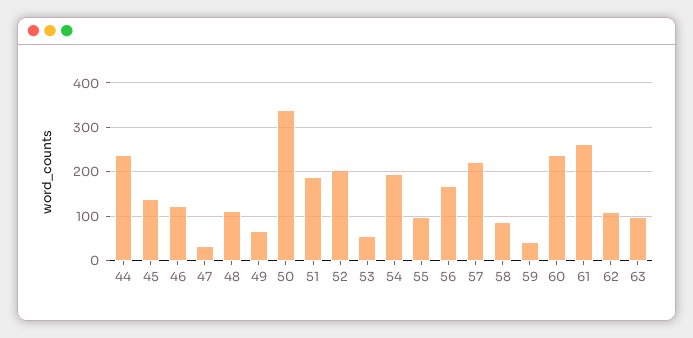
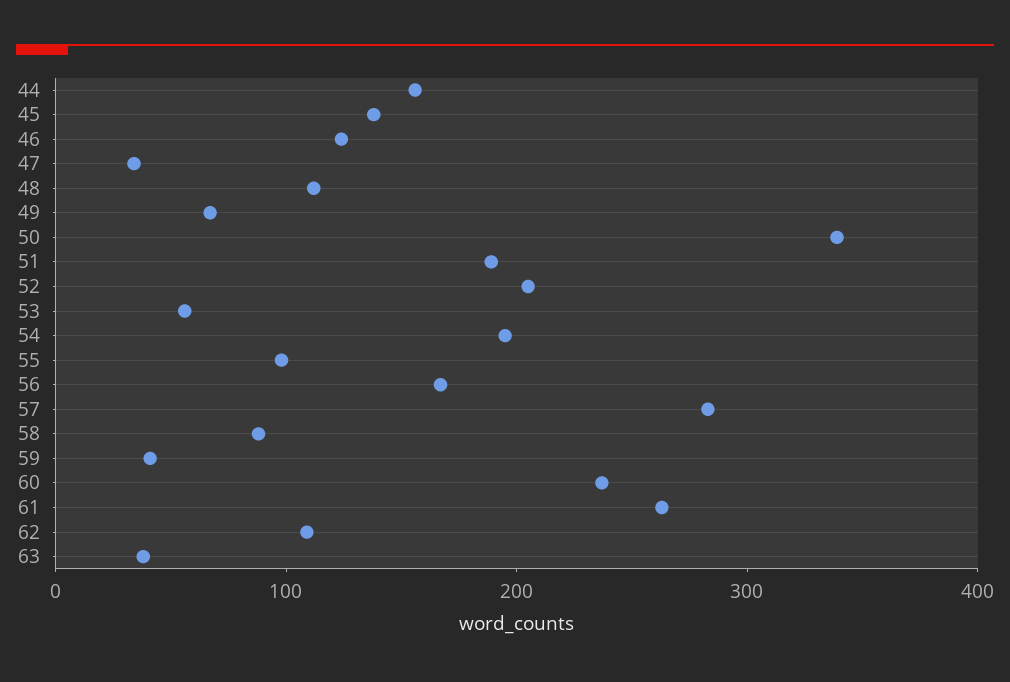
44: 240 -> 160
57: 220 -> 280
63: 100 -> 40

